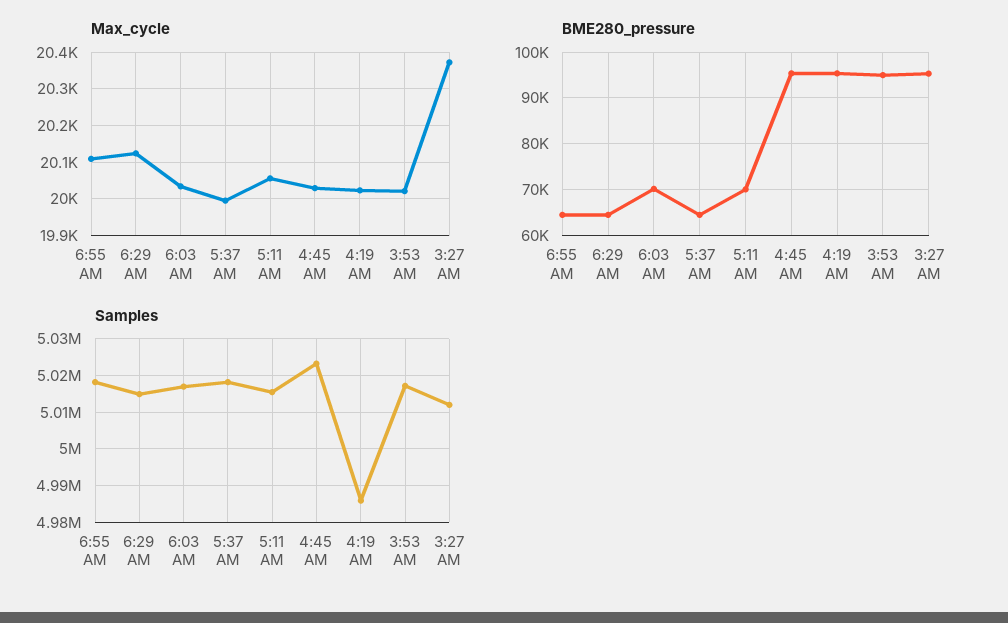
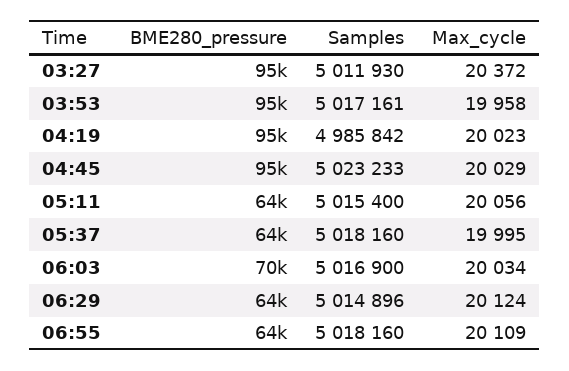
Max_cycle, 3:53 AM: 20020 -> 19958
BME280_pressure, 5:11 AM: 70000 -> 64000

